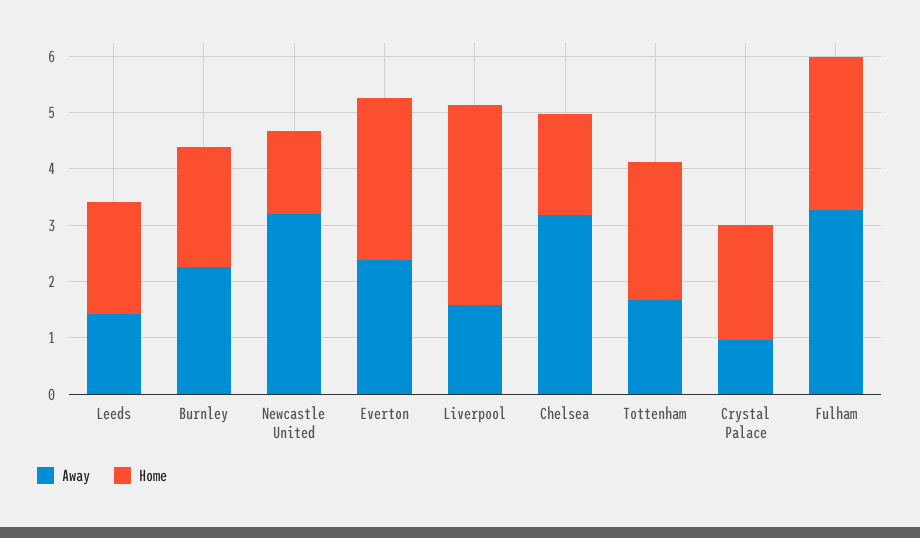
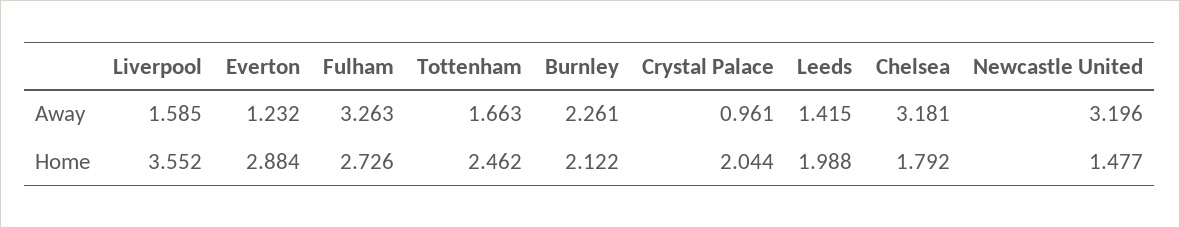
Away, Everton: 2.4 -> 1.232

